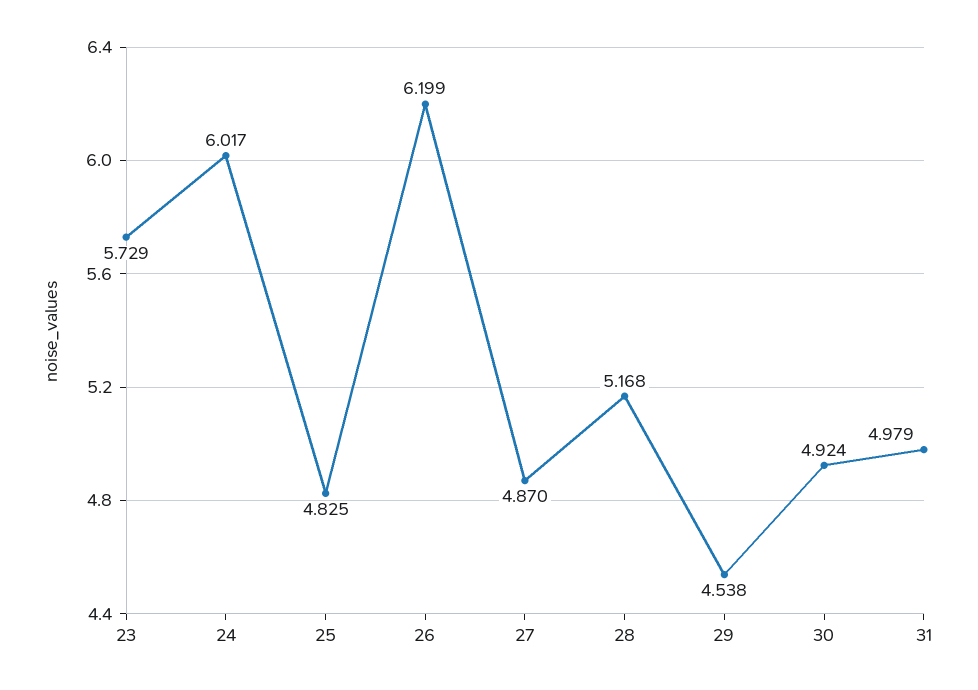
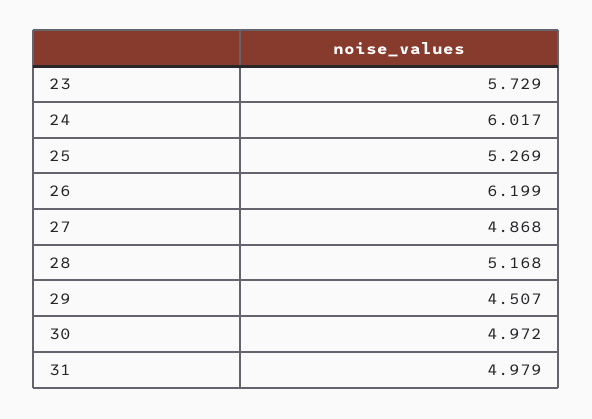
25: 4.825 -> 5.269
27: 4.87 -> 4.868
29: 4.538 -> 4.507
30: 4.924 -> 4.972

